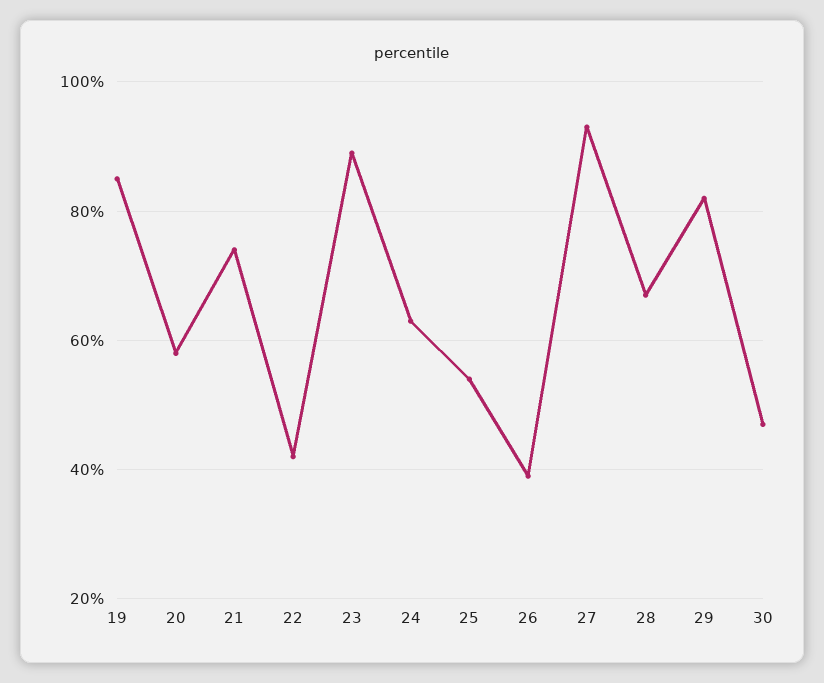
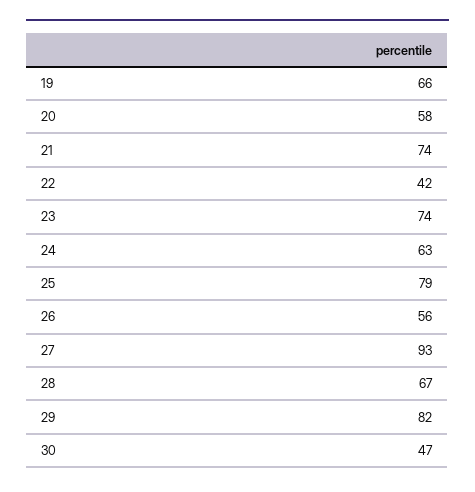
19: 85 -> 66
23: 90 -> 74
25: 55 -> 79
26: 40 -> 56

